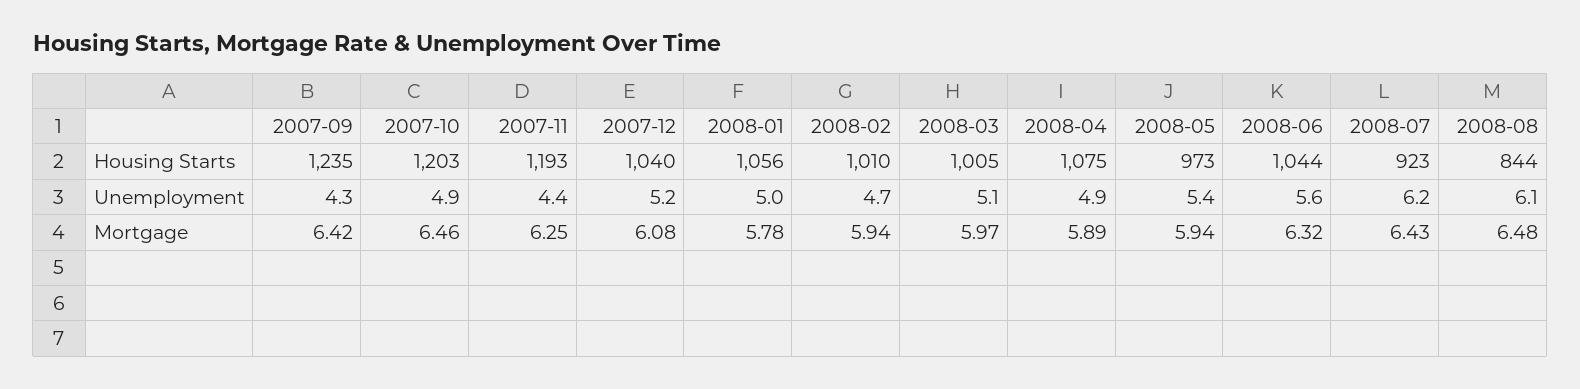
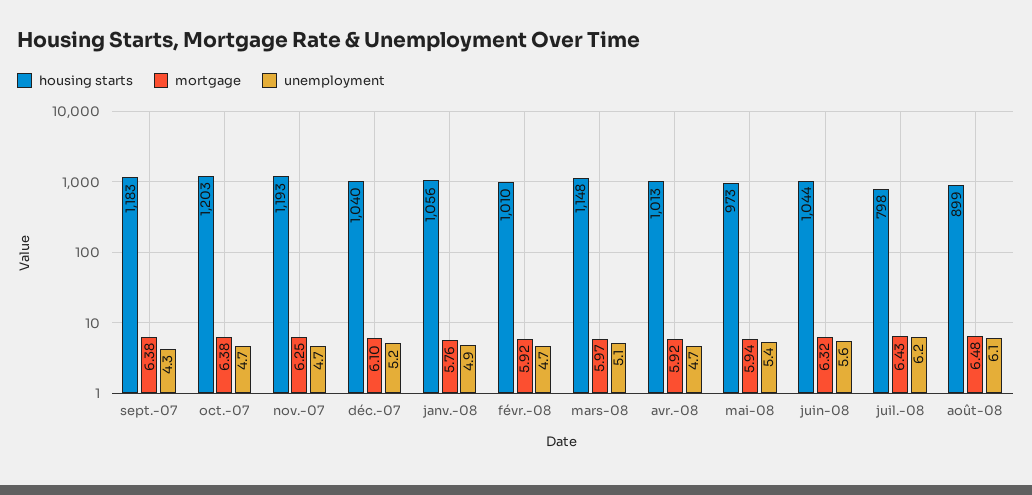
Housing Starts, 2007-09: 1235 -> 1183
Housing Starts, 2008-03: 1005 -> 1148
Housing Starts, 2008-04: 1075 -> 1013
Housing Starts, 2008-07: 923 -> 798
Housing Starts, 2008-08: 844 -> 899
Unemployment, 2007-10: 4.9 -> 4.7
Unemployment, 2007-11: 4.4 -> 4.7
Unemployment, 2008-01: 5 -> 4.9
Unemployment, 2008-04: 4.9 -> 4.7
Mortgage, 2007-09: 6.42 -> 6.38
Mortgage, 2007-10: 6.46 -> 6.38
Mortgage, 2007-12: 6.08 -> 6.1
Mortgage, 2008-01: 5.78 -> 5.76
Mortgage, 2008-02: 5.94 -> 5.92
Mortgage, 2008-04: 5.89 -> 5.92

